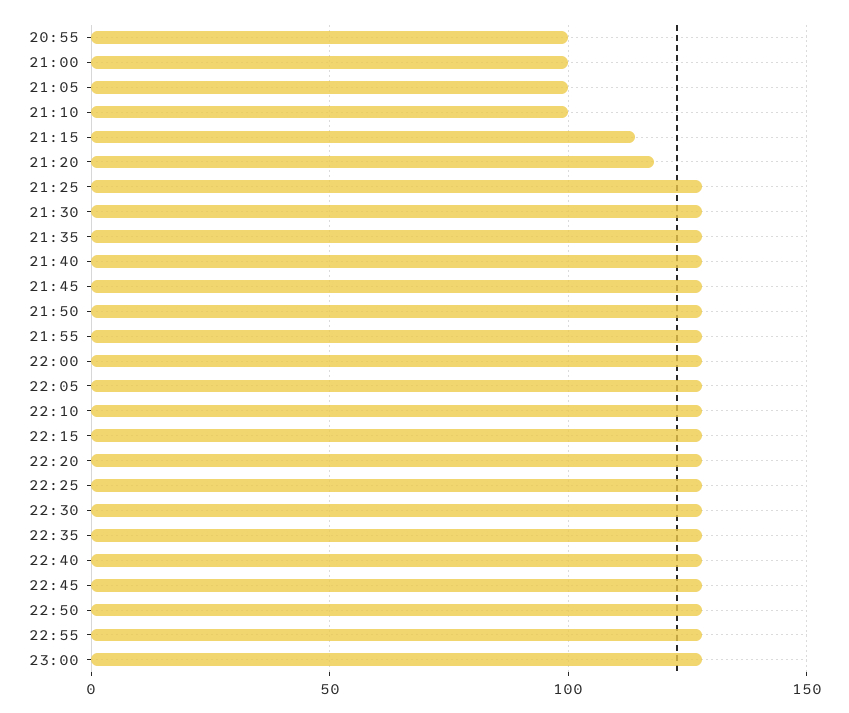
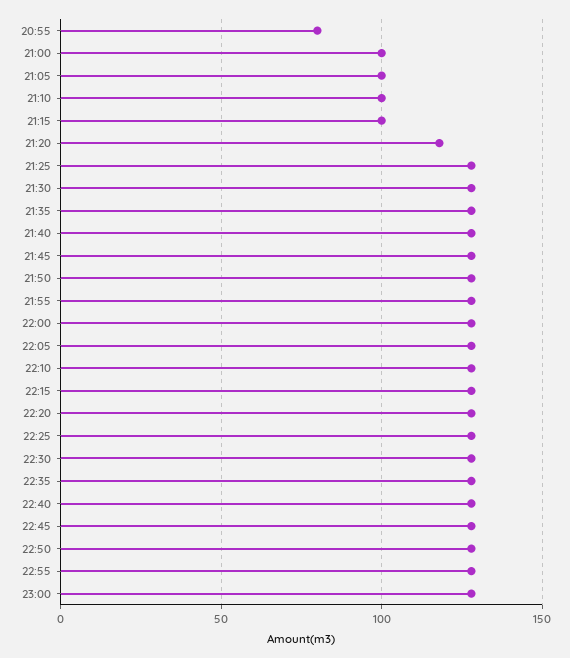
20:55: 100 -> 80
21:15: 115 -> 100

